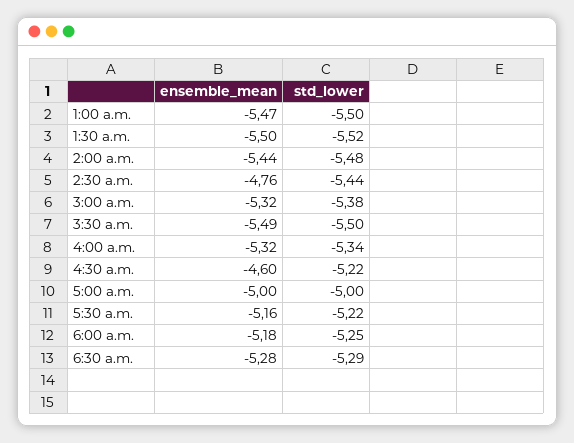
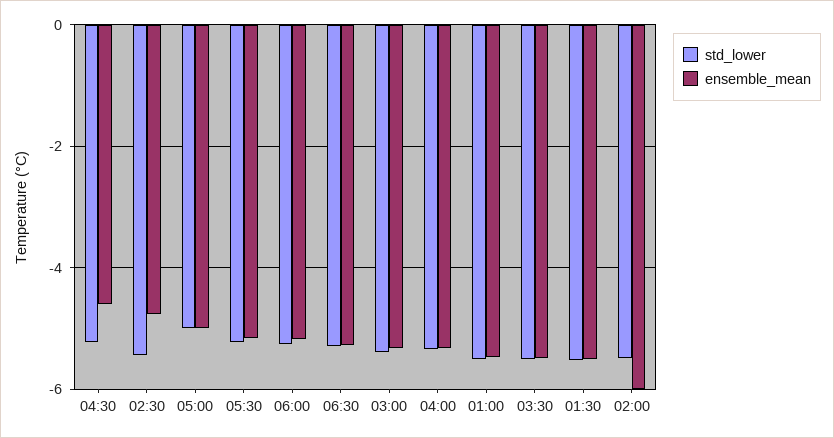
ensemble_mean, 2:00 a.m.: -5.44 -> -6

